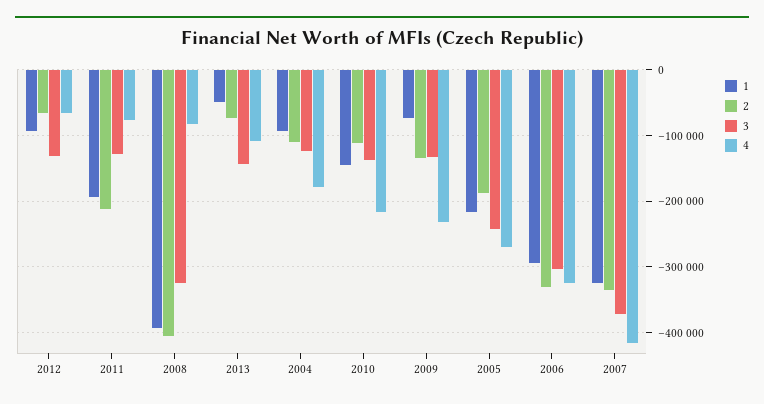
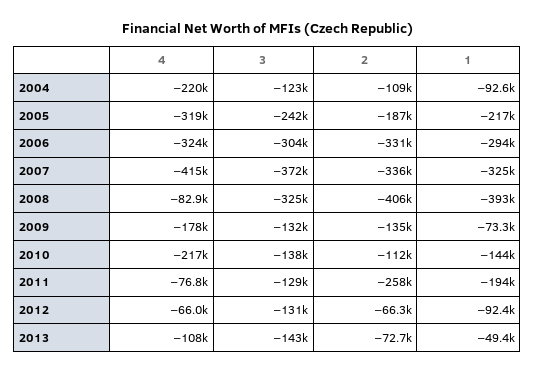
2, 2011: -210000 -> -258000
4, 2004: -180000 -> -220000
4, 2009: -230000 -> -178000
4, 2005: -270000 -> -319000

